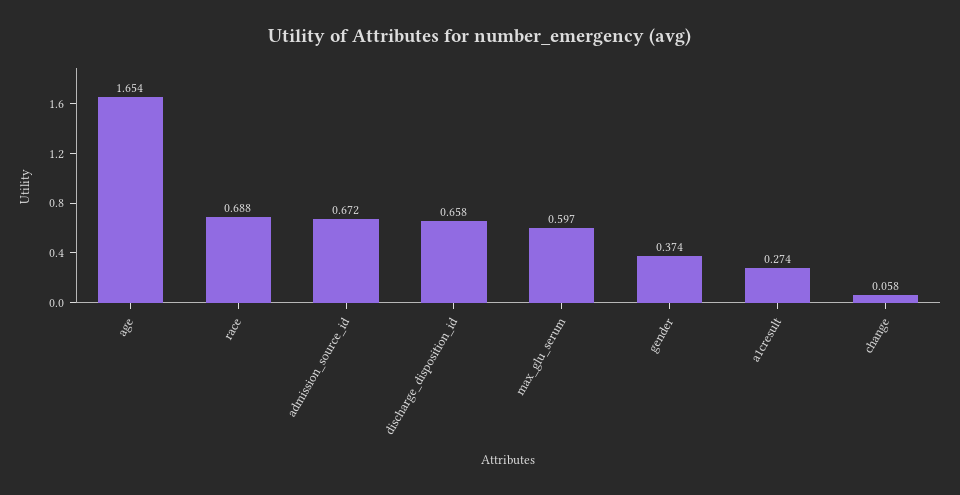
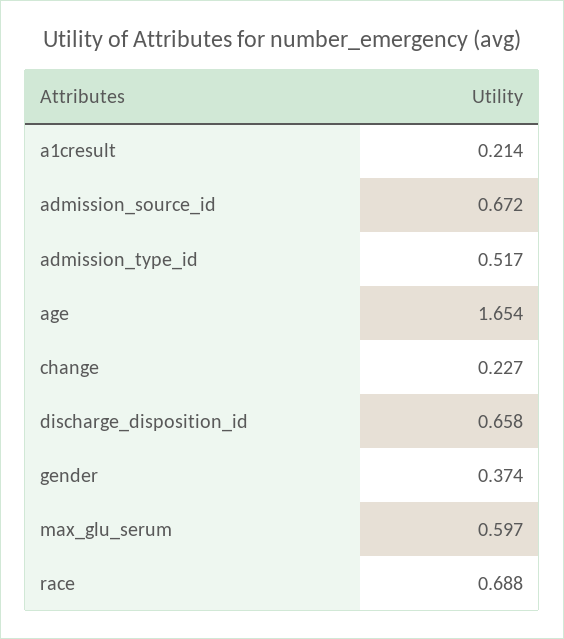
a1cresult: 0.274 -> 0.214
change: 0.058 -> 0.227
admission_type_id: none -> 0.517

